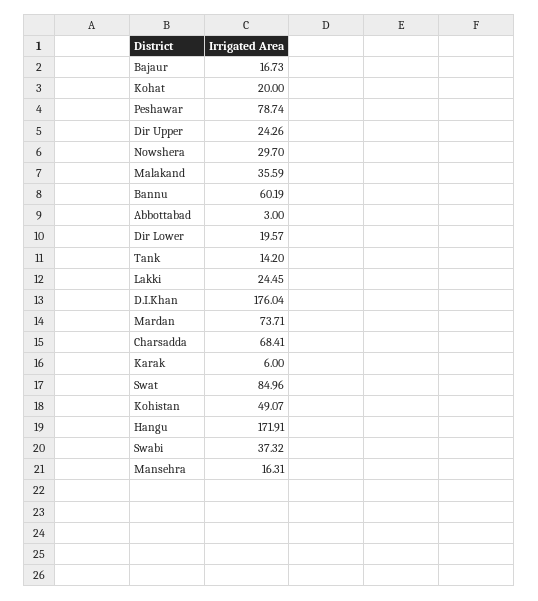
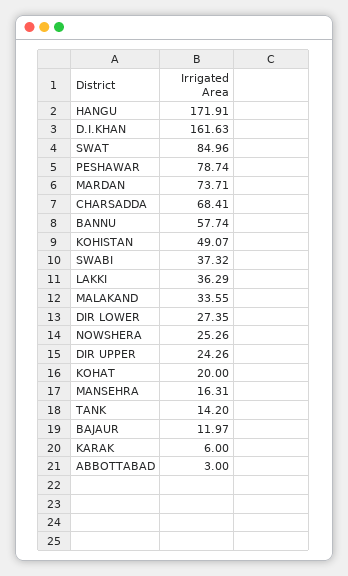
Bajaur: 16.73 -> 11.97
Nowshera: 29.7 -> 25.26
Malakand: 35.59 -> 33.55
Bannu: 60.19 -> 57.74
Dir Lower: 19.57 -> 27.35
Lakki: 24.45 -> 36.29
D.I.Khan: 176.04 -> 161.63

